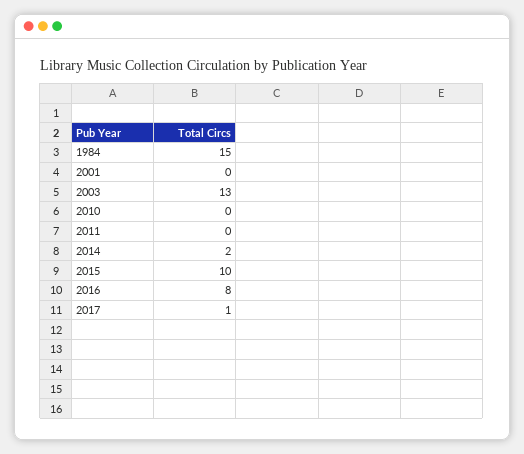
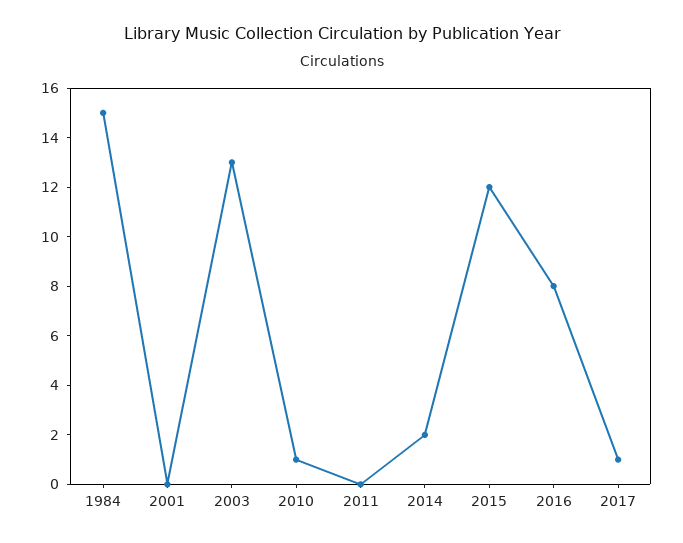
2010: 0 -> 1
2015: 10 -> 12

